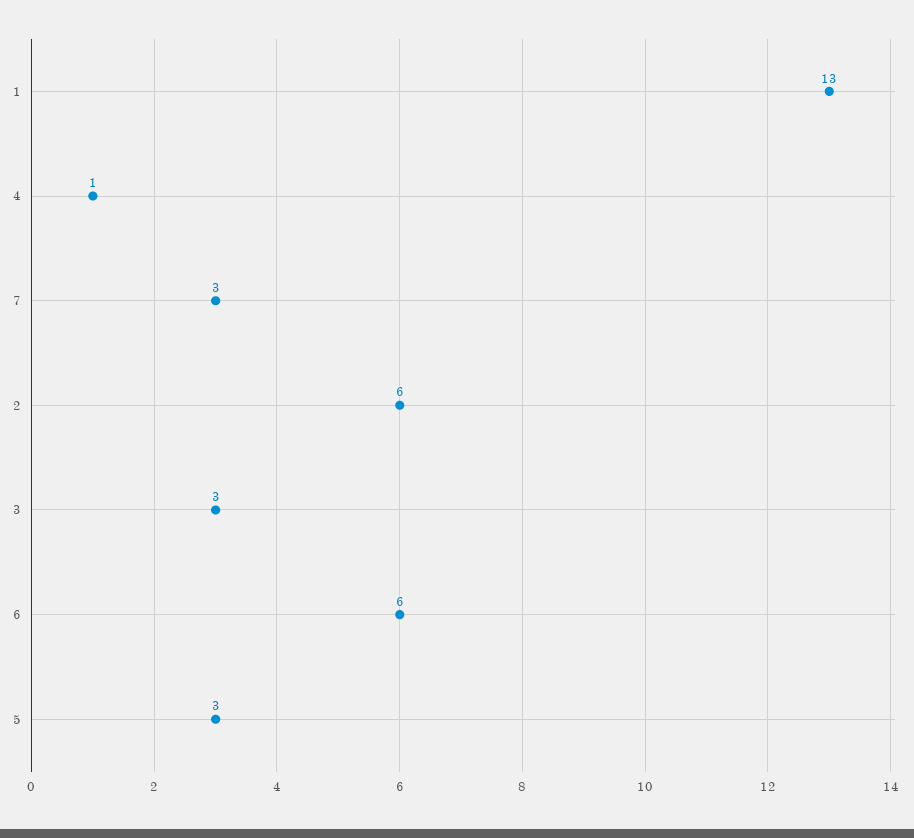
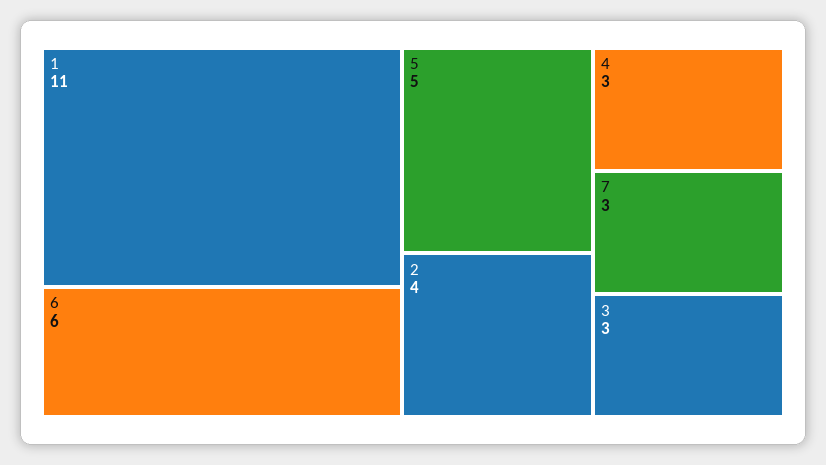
1: 13 -> 11
4: 1 -> 3
2: 6 -> 4
5: 3 -> 5

